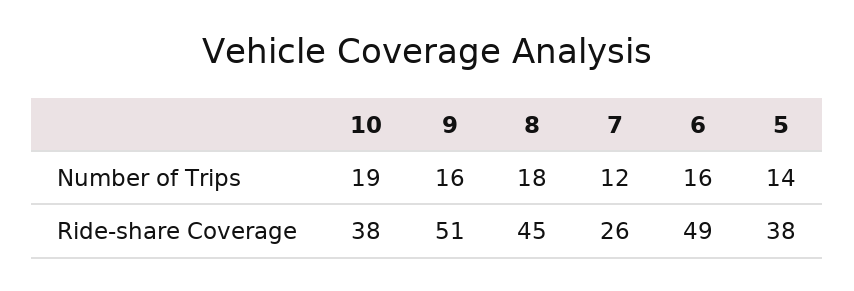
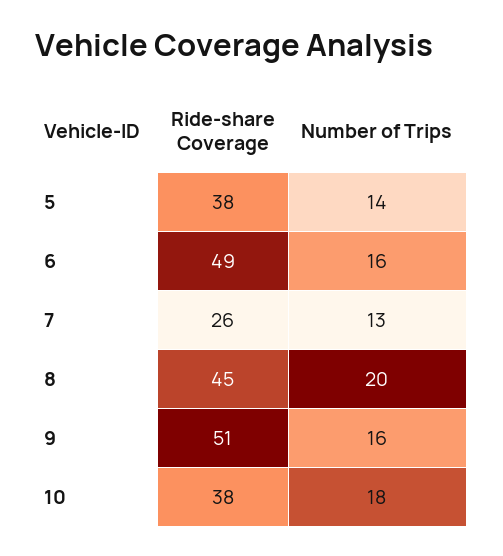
10, Number of Trips: 19 -> 18
8, Number of Trips: 18 -> 20
7, Number of Trips: 12 -> 13

